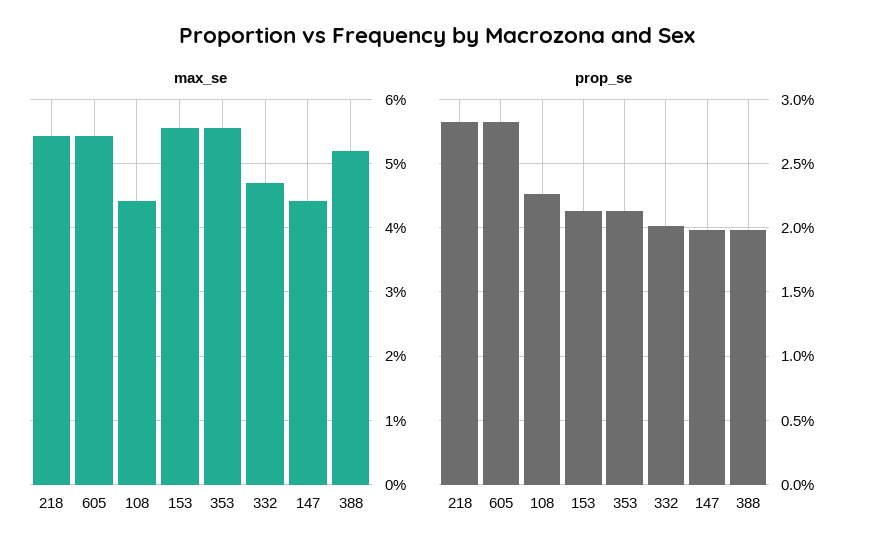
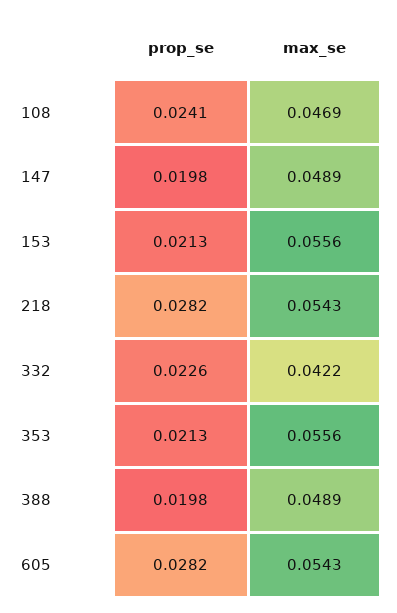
max_se, 108: 0.044 -> 0.0469
max_se, 332: 0.047 -> 0.0422
max_se, 147: 0.044 -> 0.0489
max_se, 388: 0.052 -> 0.0489
prop_se, 108: 0.0225 -> 0.0241
prop_se, 332: 0.02 -> 0.0226

